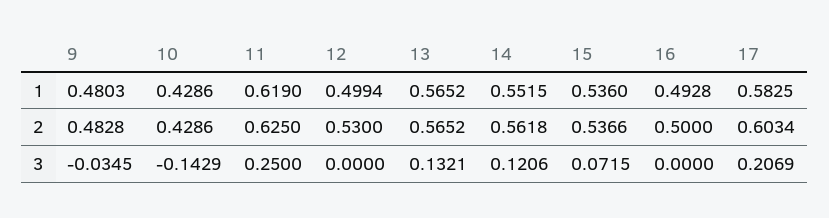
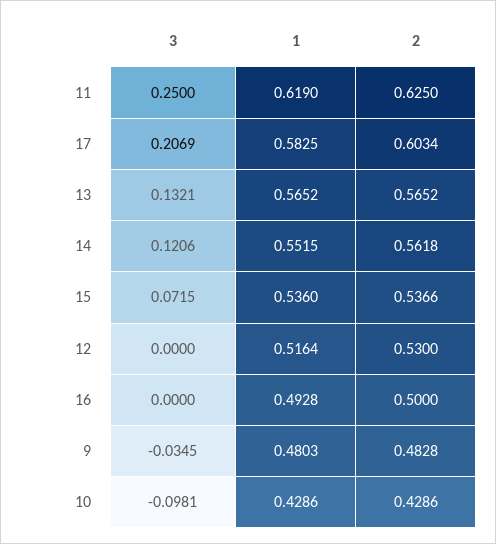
12, 1: 0.4994 -> 0.5164
10, 3: -0.1429 -> -0.0981

